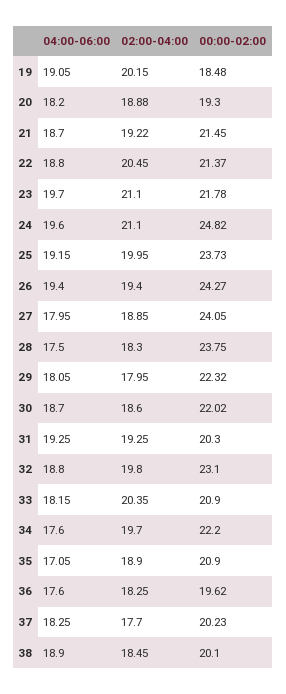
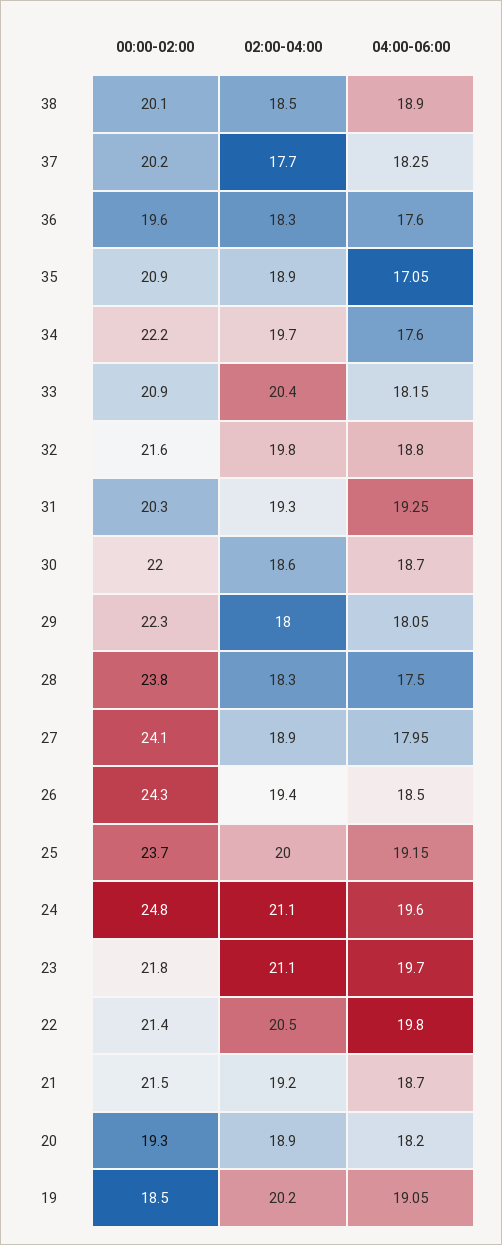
04:00-06:00, 22: 18.8 -> 19.8
04:00-06:00, 26: 19.4 -> 18.5
00:00-02:00, 32: 23.1 -> 21.6

